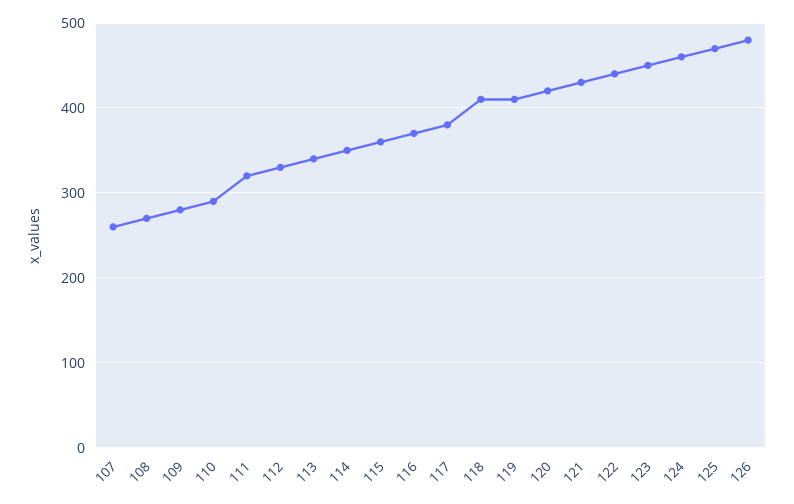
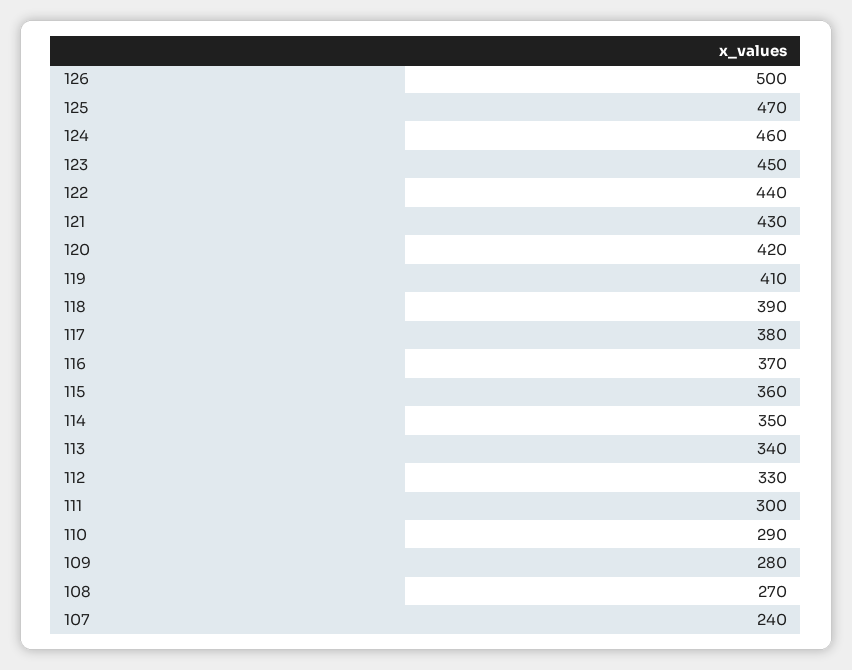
107: 260 -> 240
111: 320 -> 300
118: 410 -> 390
126: 480 -> 500

